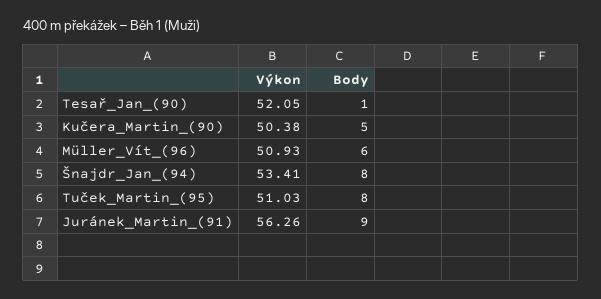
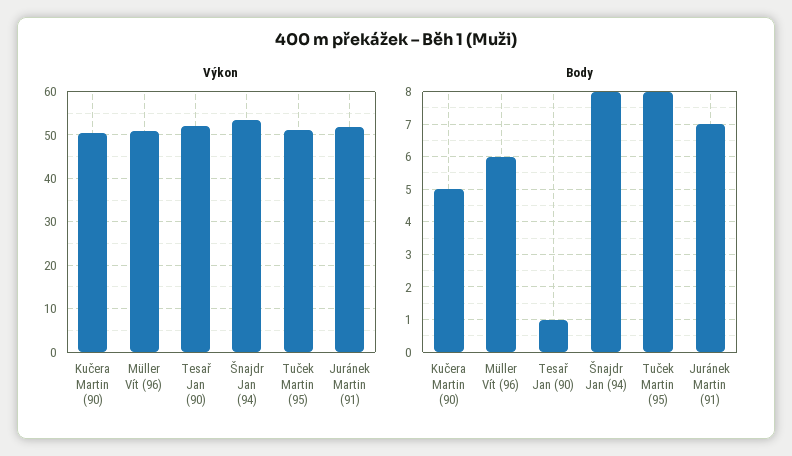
Výkon, Juránek_Martin_(91): 56.26 -> 52
Body, Juránek_Martin_(91): 9 -> 7

